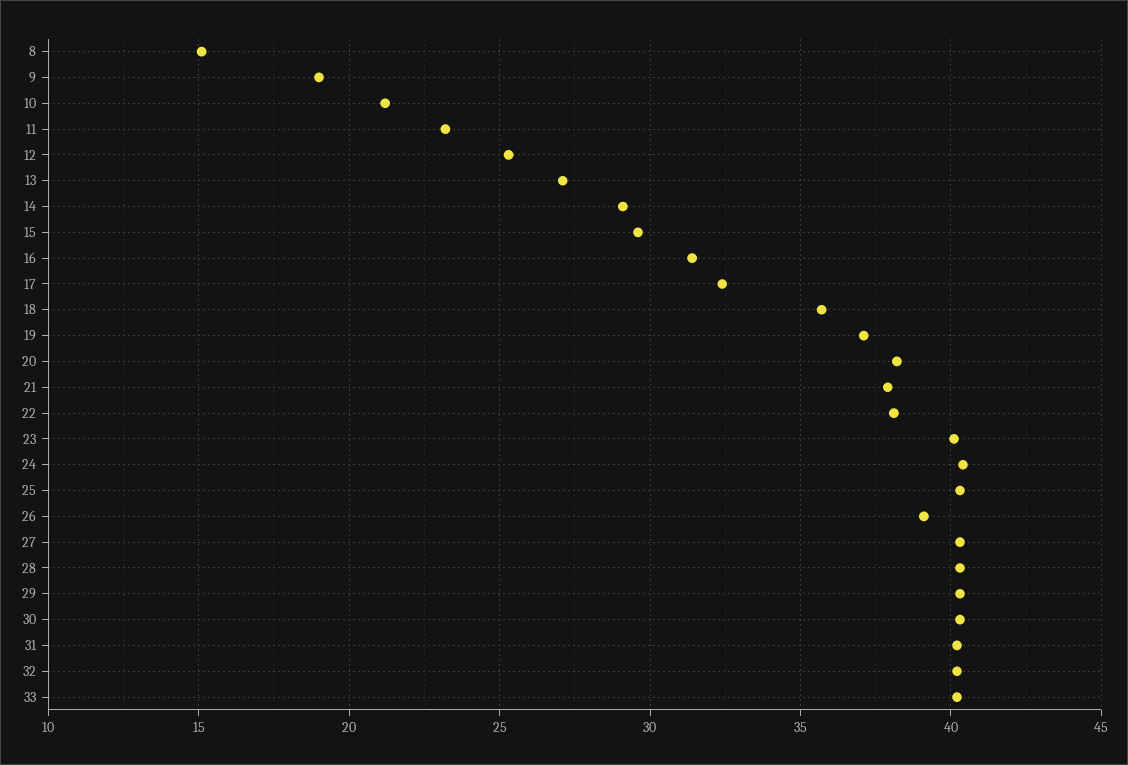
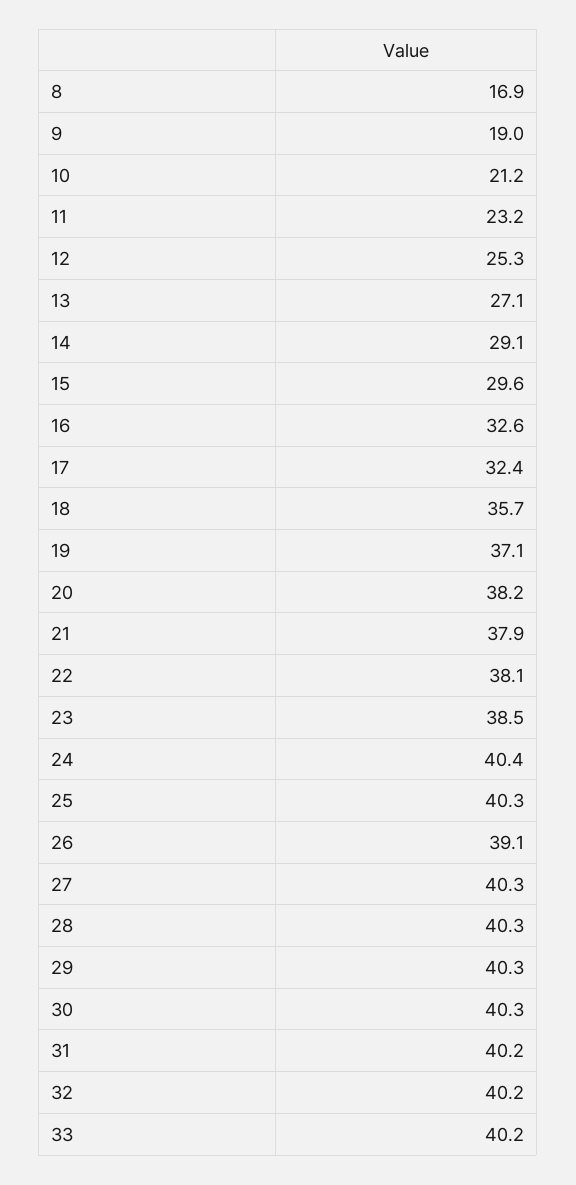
8: 15 -> 16.9
16: 31.5 -> 32.6
23: 40 -> 38.5

